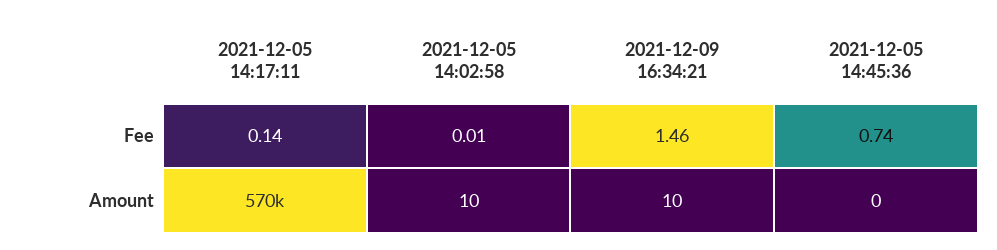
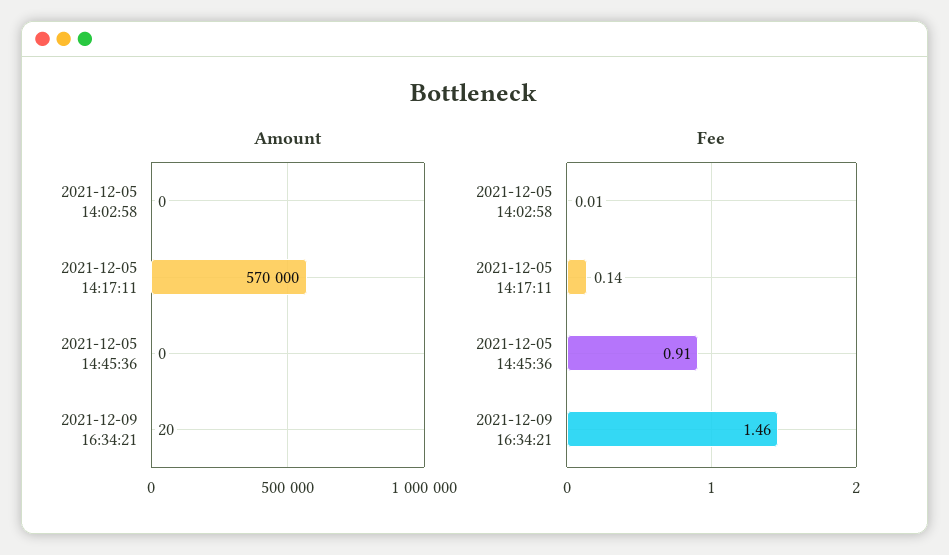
Fee, 2021-12-05 14:45:36: 0.74 -> 0.91
Amount, 2021-12-05 14:02:58: 10 -> 0
Amount, 2021-12-09 16:34:21: 10 -> 20

